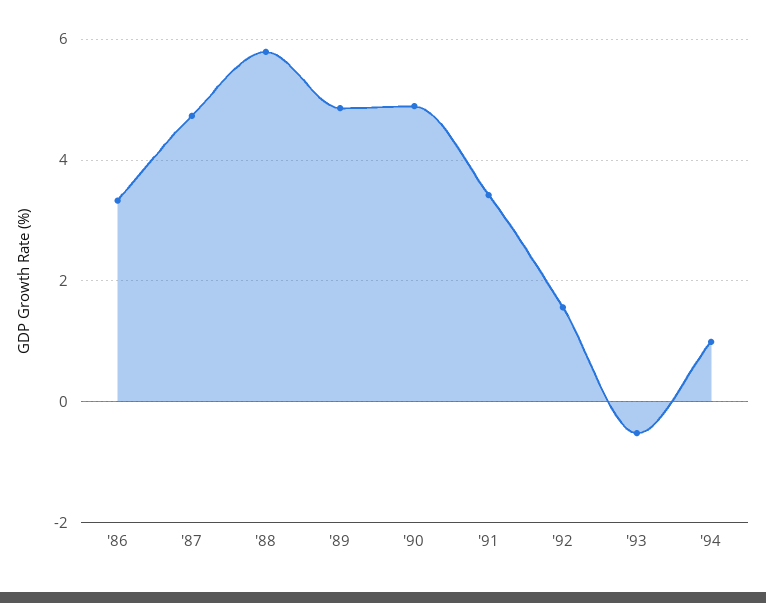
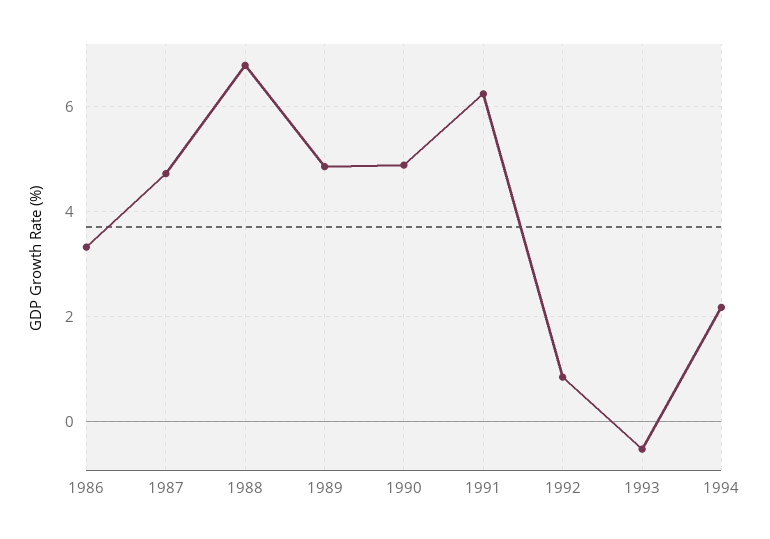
'88: 5.8 -> 6.8
'91: 3.4 -> 6.2
'92: 1.6 -> 0.8
'94: 1 -> 2.2

